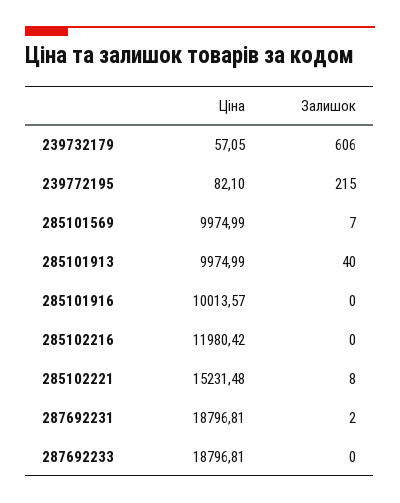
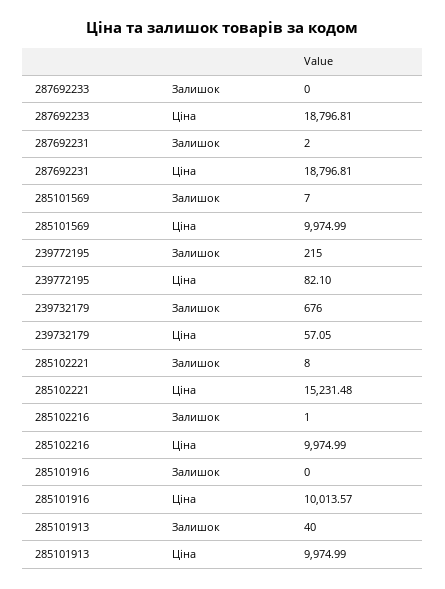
Залишок, 239732179: 606 -> 676
Ціна, 285102216: 11980.42 -> 9974.99
Залишок, 285102216: 0 -> 1

